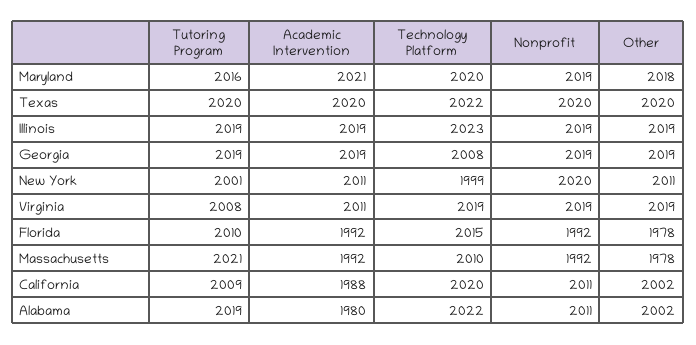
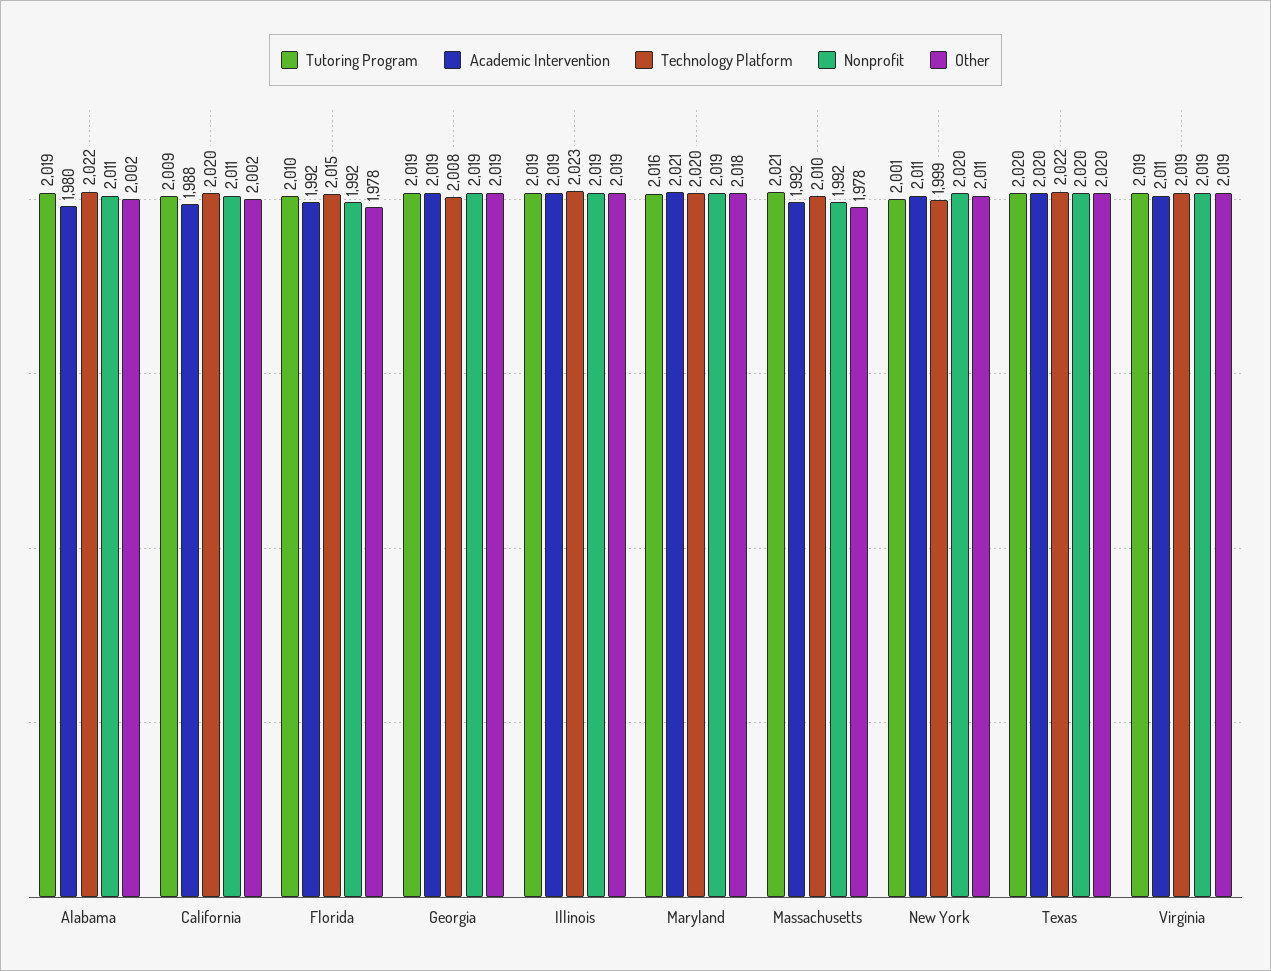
Tutoring Program, Virginia: 2008 -> 2019

